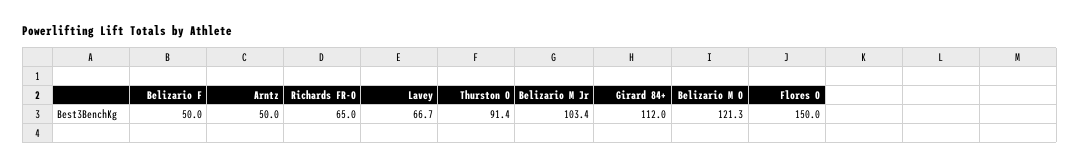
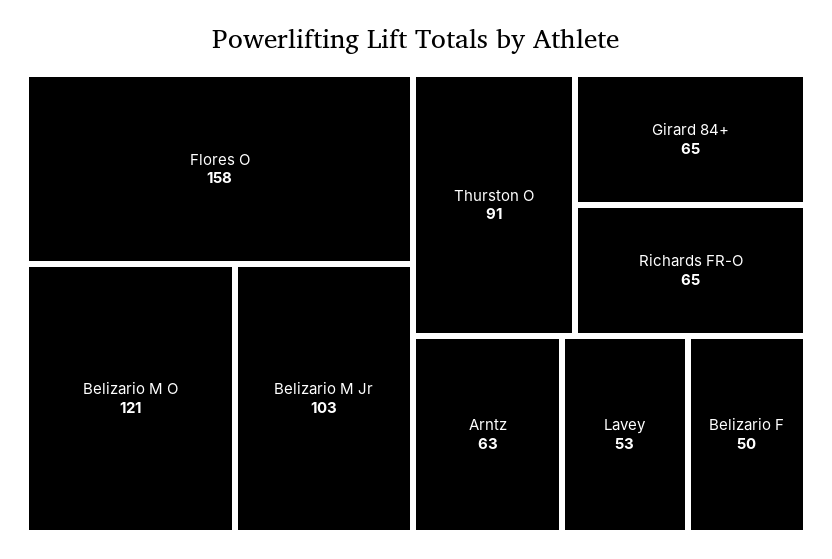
Arntz: 50 -> 63
Lavey: 66.7 -> 53
Girard 84+: 112 -> 65
Flores O: 150 -> 158

